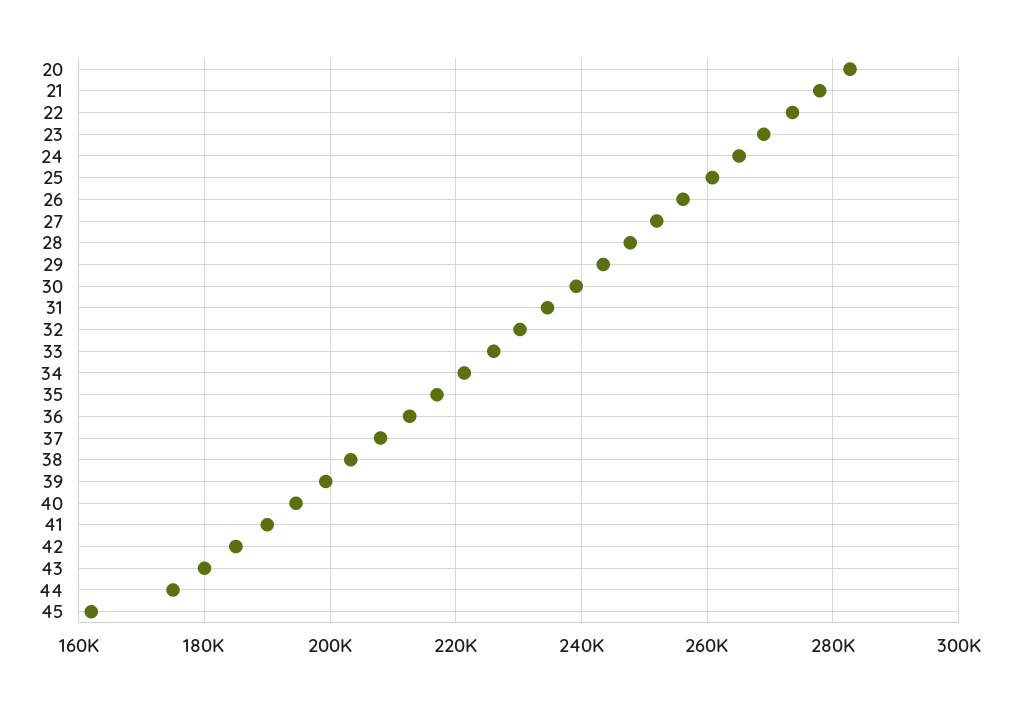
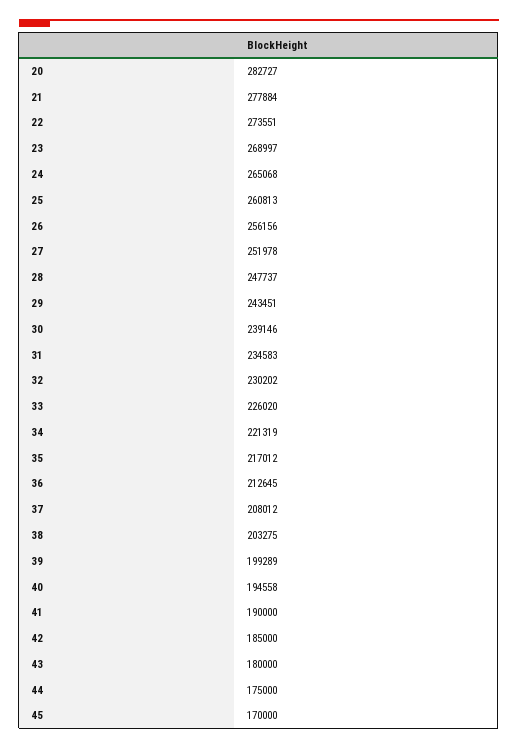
45: 162000 -> 170000

